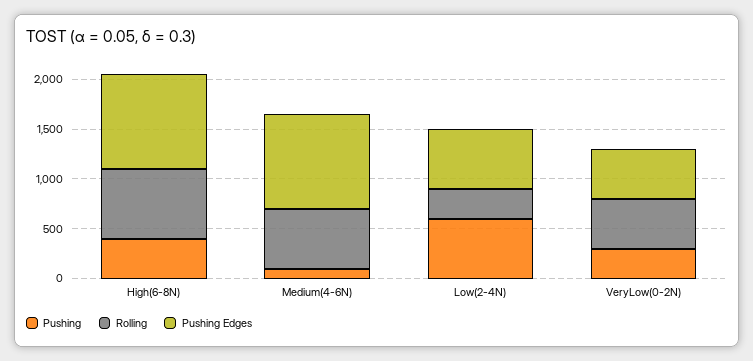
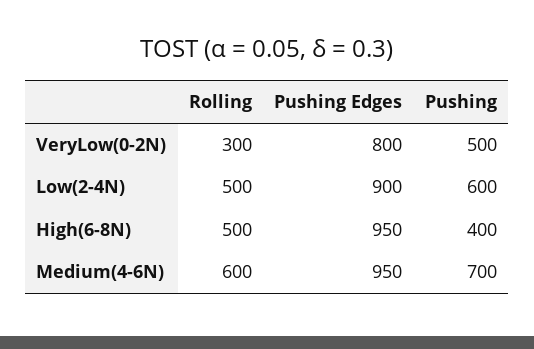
Rolling, High(6-8N): 700 -> 500
Pushing, Medium(4-6N): 100 -> 700
Rolling, Low(2-4N): 300 -> 500
Pushing Edges, Low(2-4N): 600 -> 900
Pushing, VeryLow(0-2N): 300 -> 500
Rolling, VeryLow(0-2N): 500 -> 300
Pushing Edges, VeryLow(0-2N): 500 -> 800

